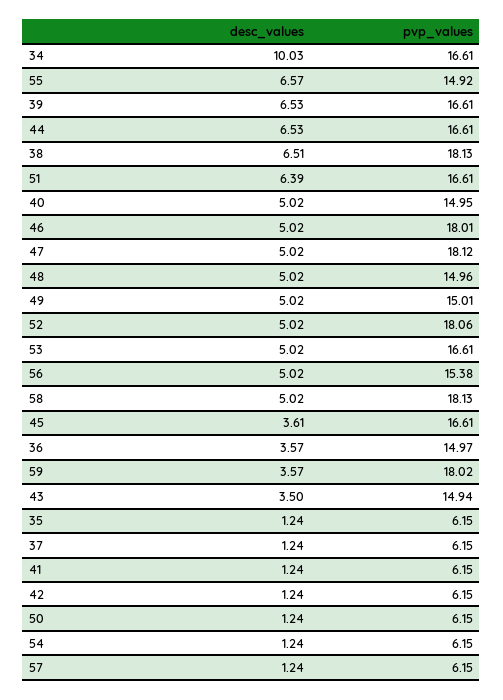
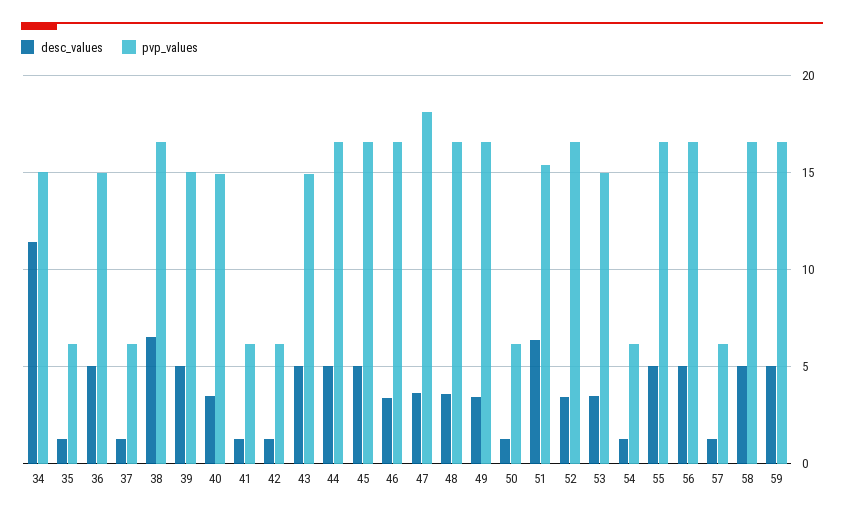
desc_values, 34: 10.03 -> 11.5
pvp_values, 34: 16.61 -> 15
desc_values, 55: 6.57 -> 5
pvp_values, 55: 14.92 -> 16.5
desc_values, 39: 6.53 -> 5
pvp_values, 39: 16.61 -> 15
desc_values, 44: 6.53 -> 5
pvp_values, 38: 18.13 -> 16.5
pvp_values, 51: 16.61 -> 15.5
desc_values, 40: 5.02 -> 3.5
desc_values, 46: 5.02 -> 3.5
pvp_values, 46: 18.01 -> 16.5
desc_values, 47: 5.02 -> 3.5
desc_values, 48: 5.02 -> 3.5
pvp_values, 48: 14.96 -> 16.5
desc_values, 49: 5.02 -> 3.5
pvp_values, 49: 15.01 -> 16.5
desc_values, 52: 5.02 -> 3.5
pvp_values, 52: 18.06 -> 16.5
desc_values, 53: 5.02 -> 3.5
pvp_values, 53: 16.61 -> 15
pvp_values, 56: 15.38 -> 16.5
pvp_values, 58: 18.13 -> 16.5
desc_values, 45: 3.61 -> 5
desc_values, 36: 3.57 -> 5
desc_values, 59: 3.57 -> 5
pvp_values, 59: 18.02 -> 16.5
desc_values, 43: 3.5 -> 5

